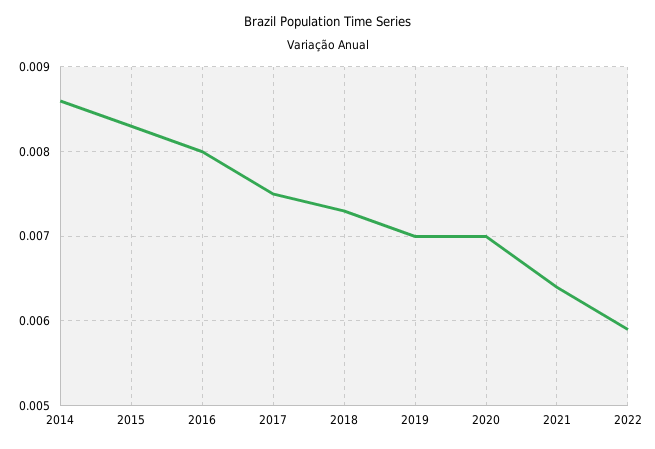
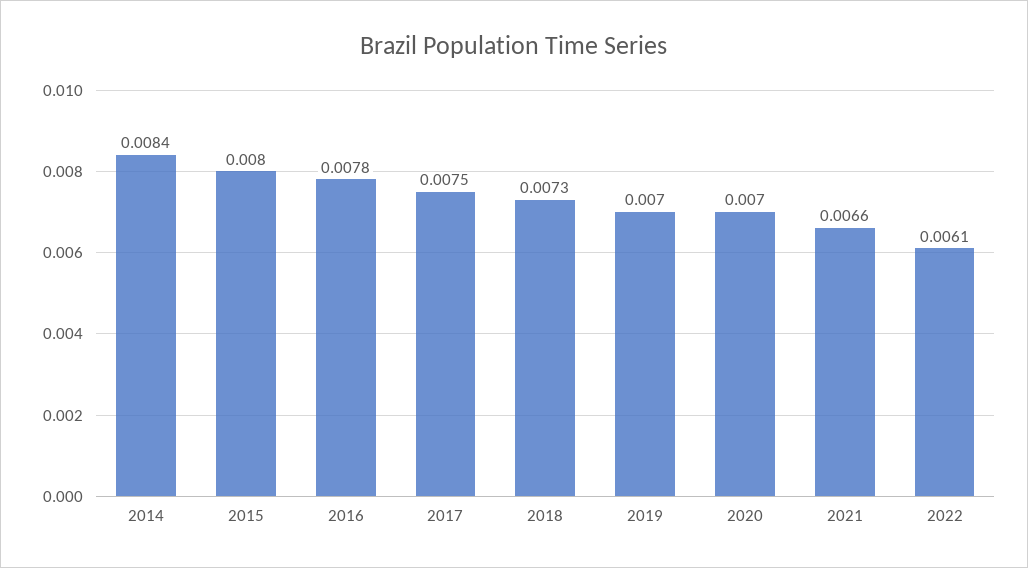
2014: 0.0086 -> 0.0084
2015: 0.0083 -> 0.008
2016: 0.008 -> 0.0078
2021: 0.0064 -> 0.0066
2022: 0.0059 -> 0.0061

